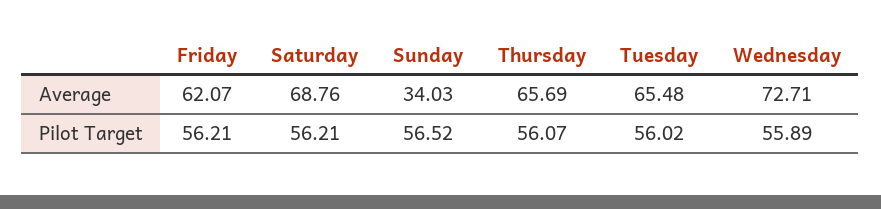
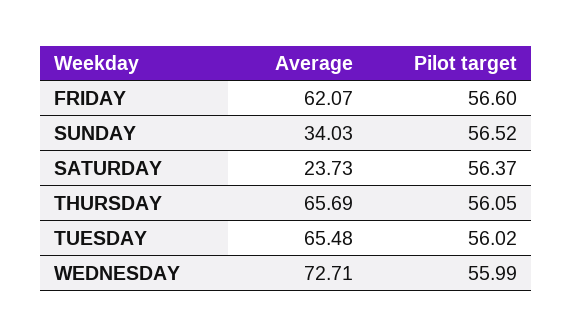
Saturday, Average: 68.76 -> 23.73
Friday, Pilot Target: 56.21 -> 56.6
Saturday, Pilot Target: 56.21 -> 56.37
Thursday, Pilot Target: 56.07 -> 56.05
Wednesday, Pilot Target: 55.89 -> 55.99

